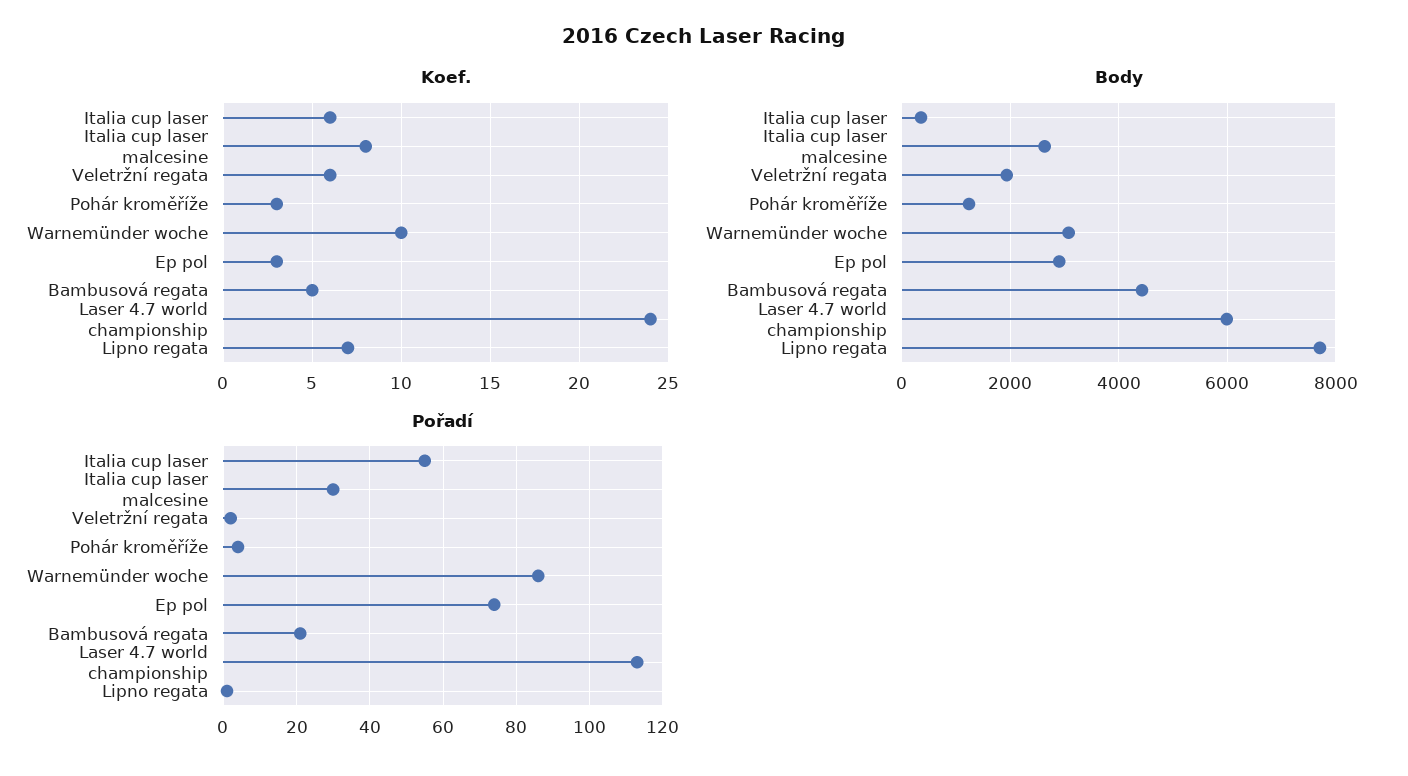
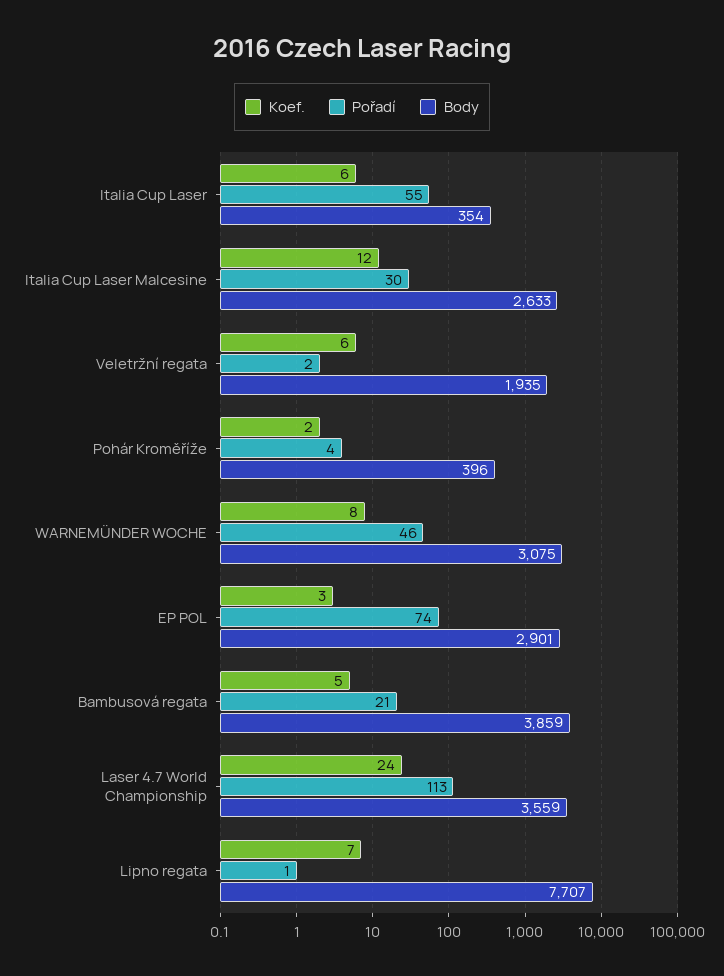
Koef., Italia cup laser malcesine: 8 -> 12
Koef., Pohár kroměříže: 3 -> 2
Koef., Warnemünder woche: 10 -> 8
Body, Pohár kroměříže: 1200 -> 396
Body, Bambusová regata: 4400 -> 3859
Body, Laser 4.7 world championship: 6000 -> 3559
Pořadí, Warnemünder woche: 85 -> 46

